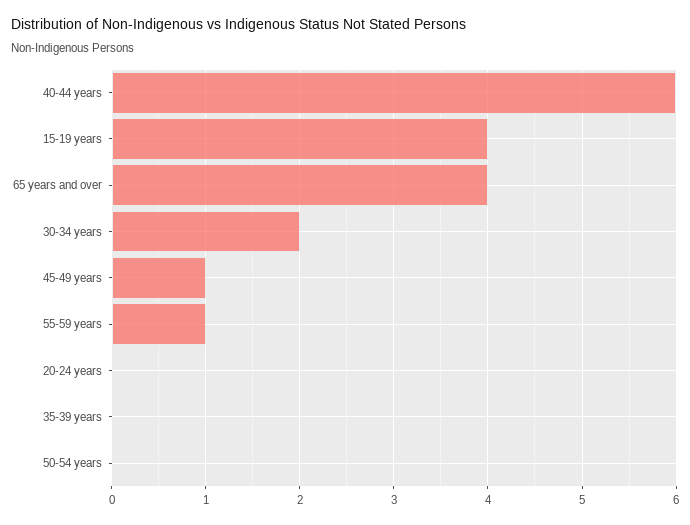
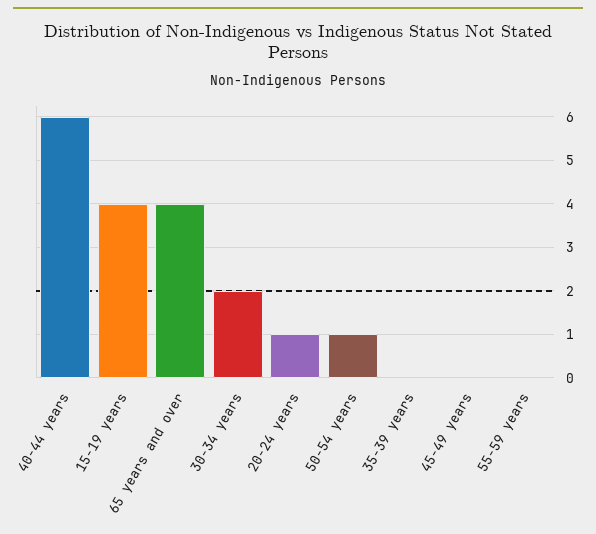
45-49 years: 1 -> 0
55-59 years: 1 -> 0
20-24 years: 0 -> 1
50-54 years: 0 -> 1

